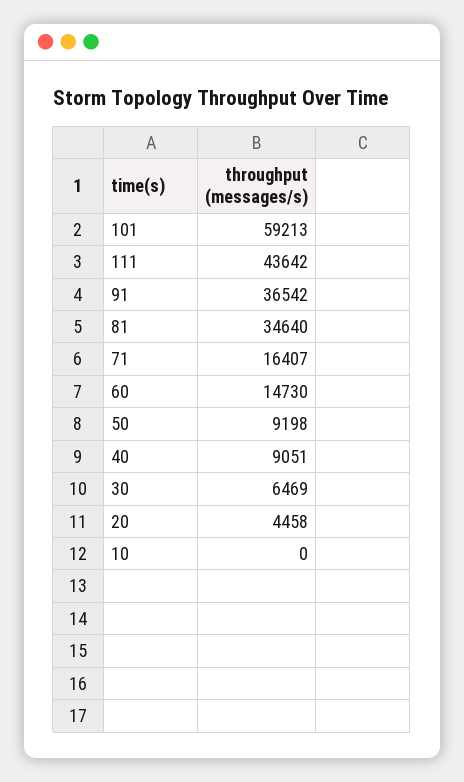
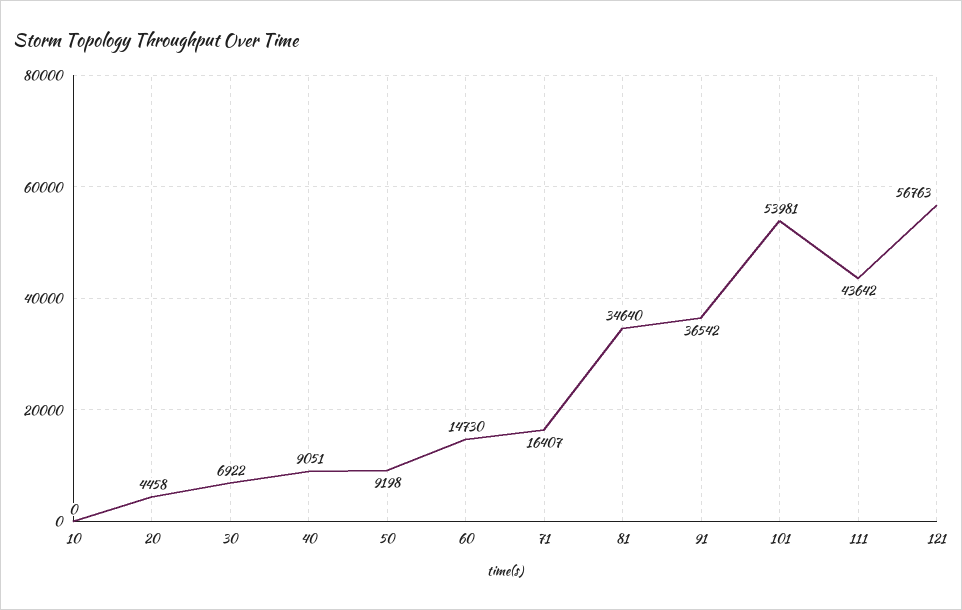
101: 59213 -> 53981
30: 6469 -> 6922
121: none -> 56763

